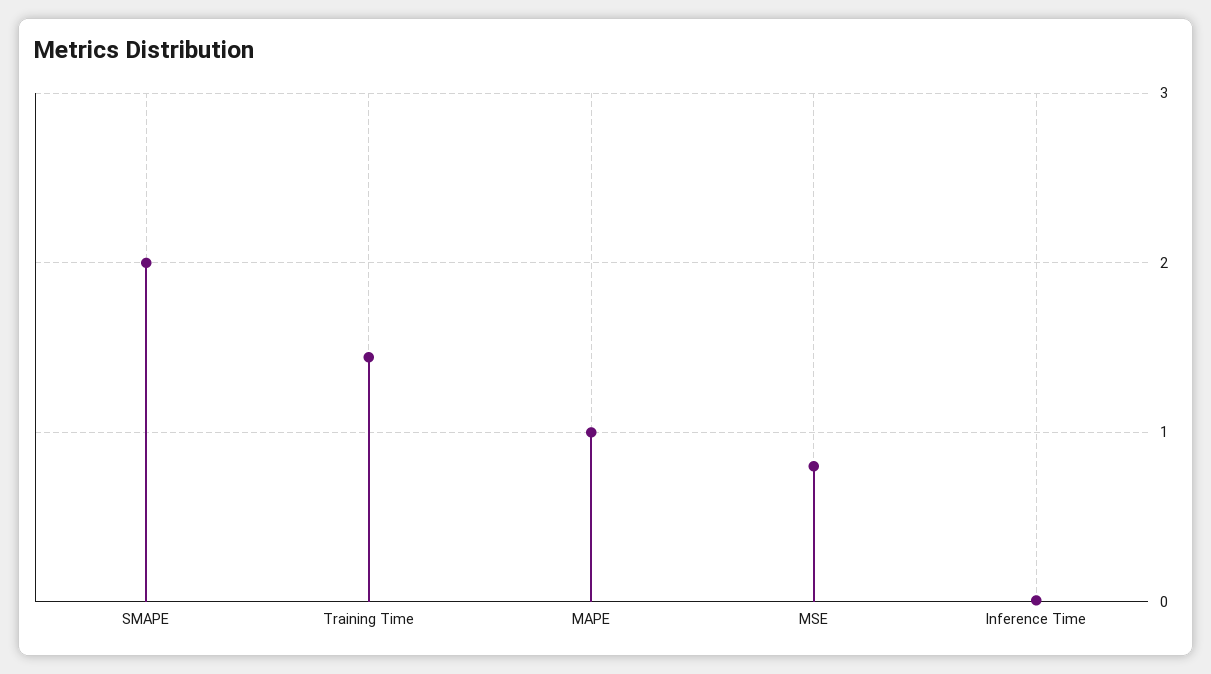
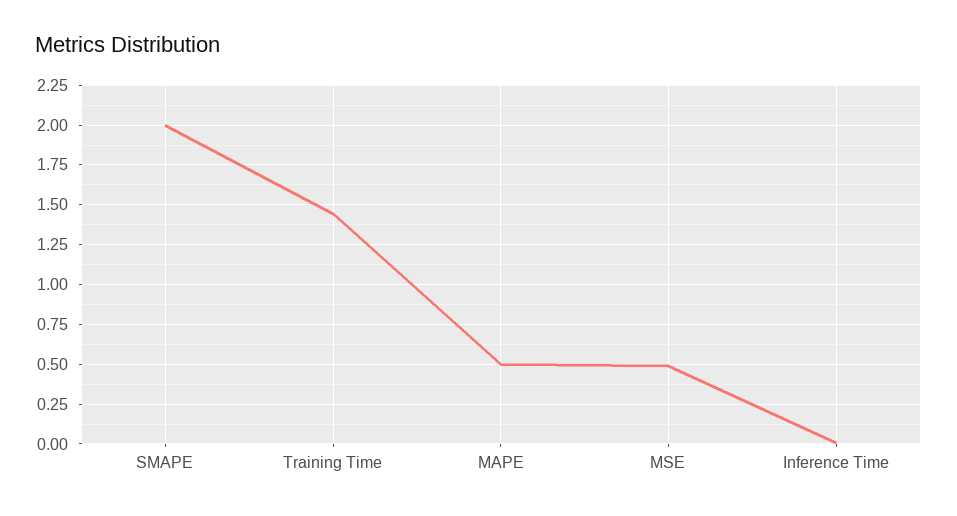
MAPE: 1 -> 0.5
MSE: 0.8 -> 0.5

